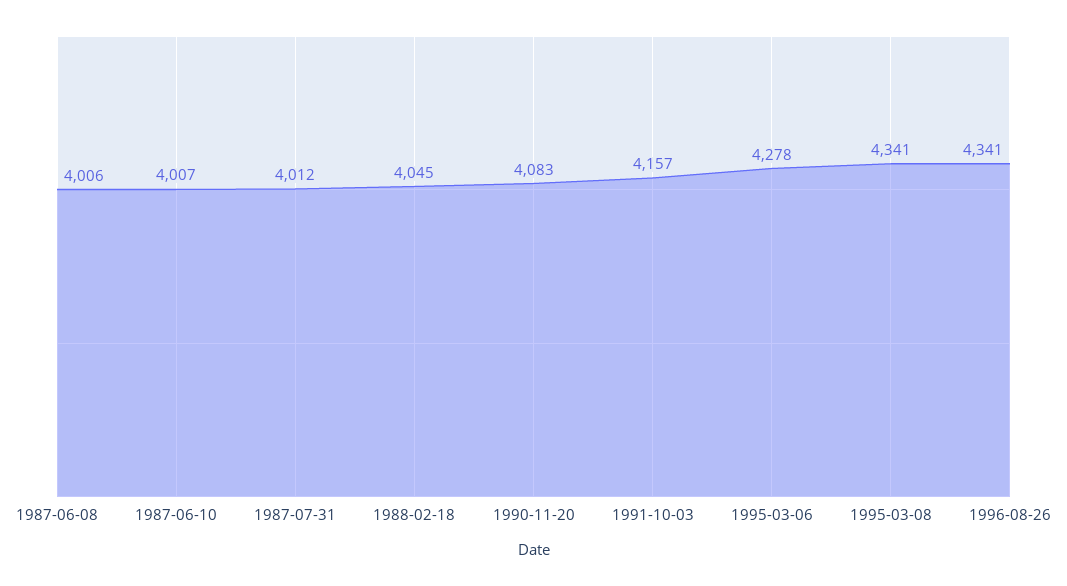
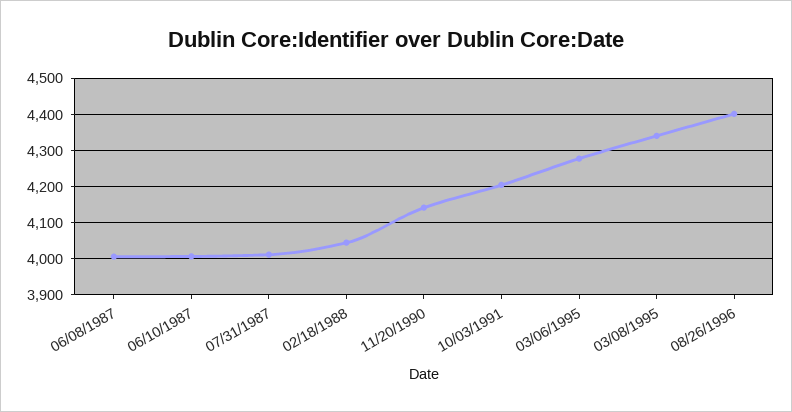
1990-11-20: 4083 -> 4140
1991-10-03: 4157 -> 4200
1996-08-26: 4341 -> 4400

